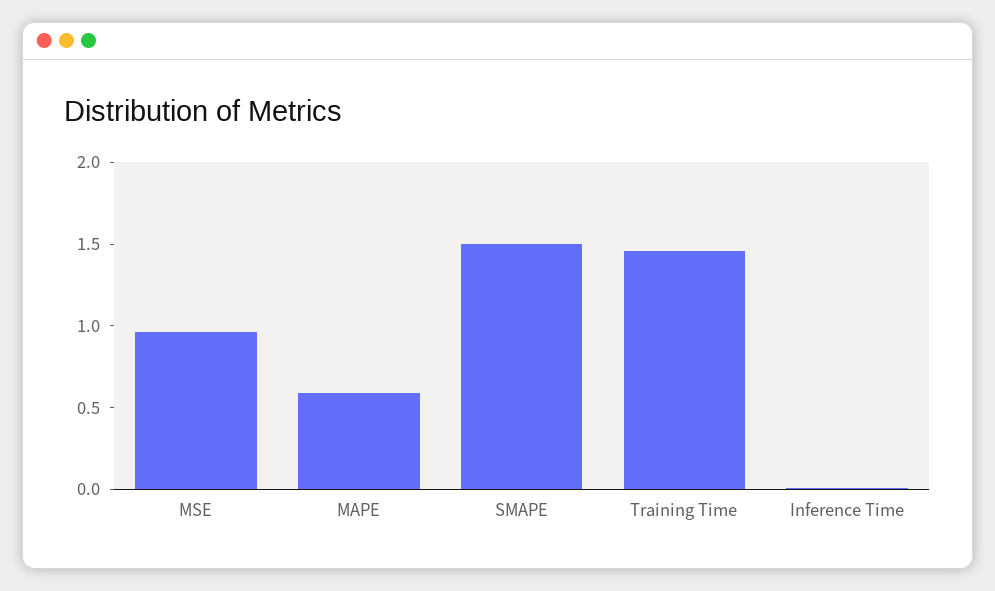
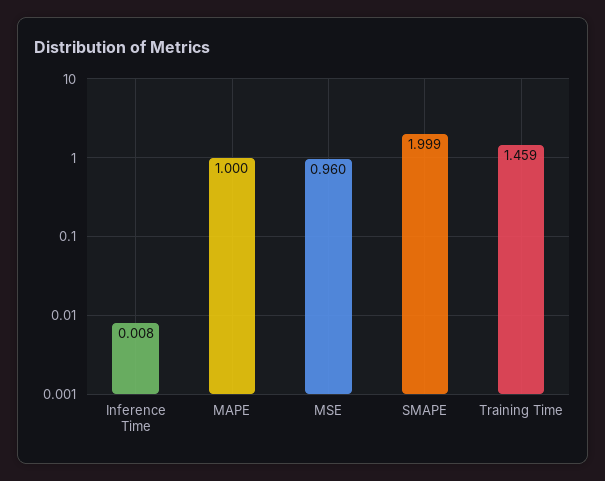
MAPE: 0.6 -> 1
SMAPE: 1.5 -> 1.999

